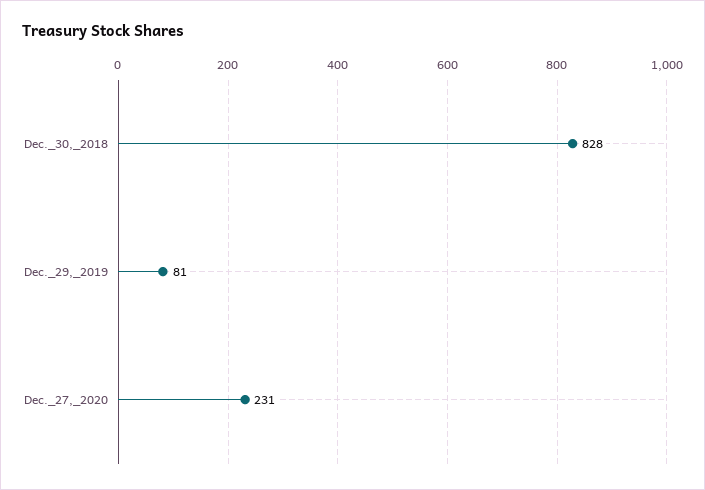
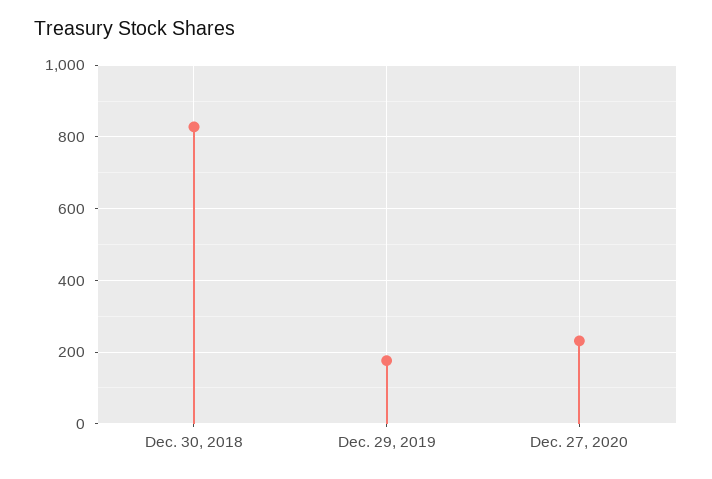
Dec._29,_2019: 81 -> 180

